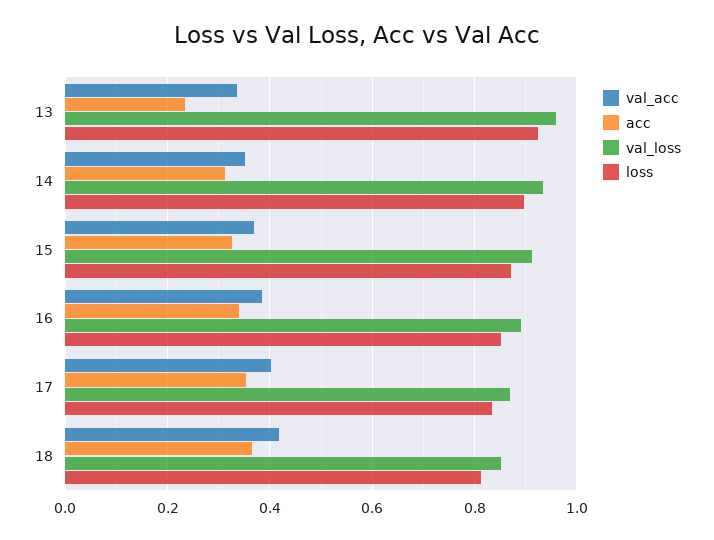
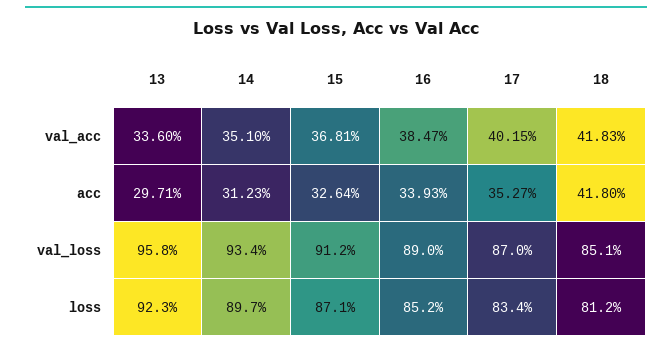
acc, 13: 0.24 -> 0.2971
acc, 18: 0.36 -> 0.418

